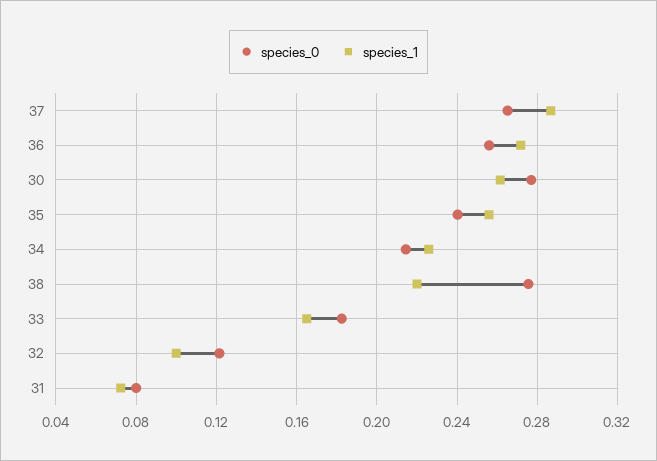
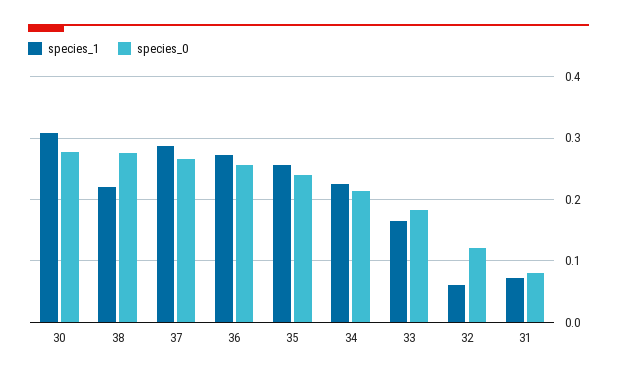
species_1, 30: 0.26 -> 0.31
species_1, 32: 0.1 -> 0.06

